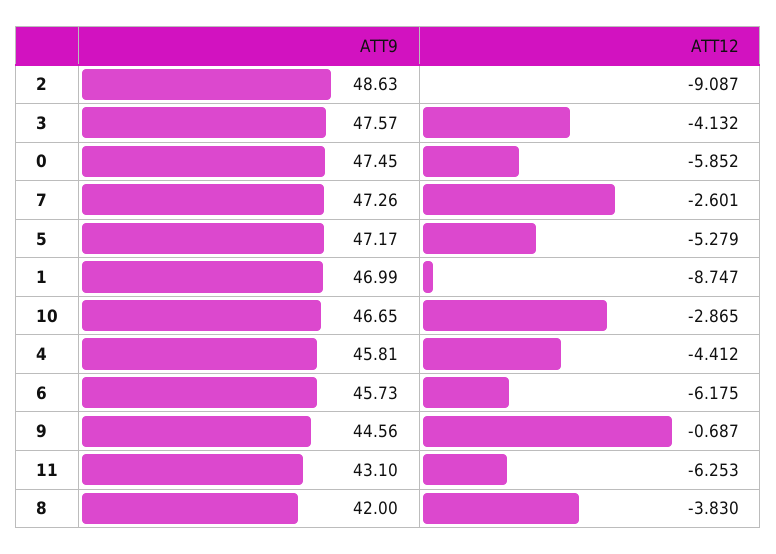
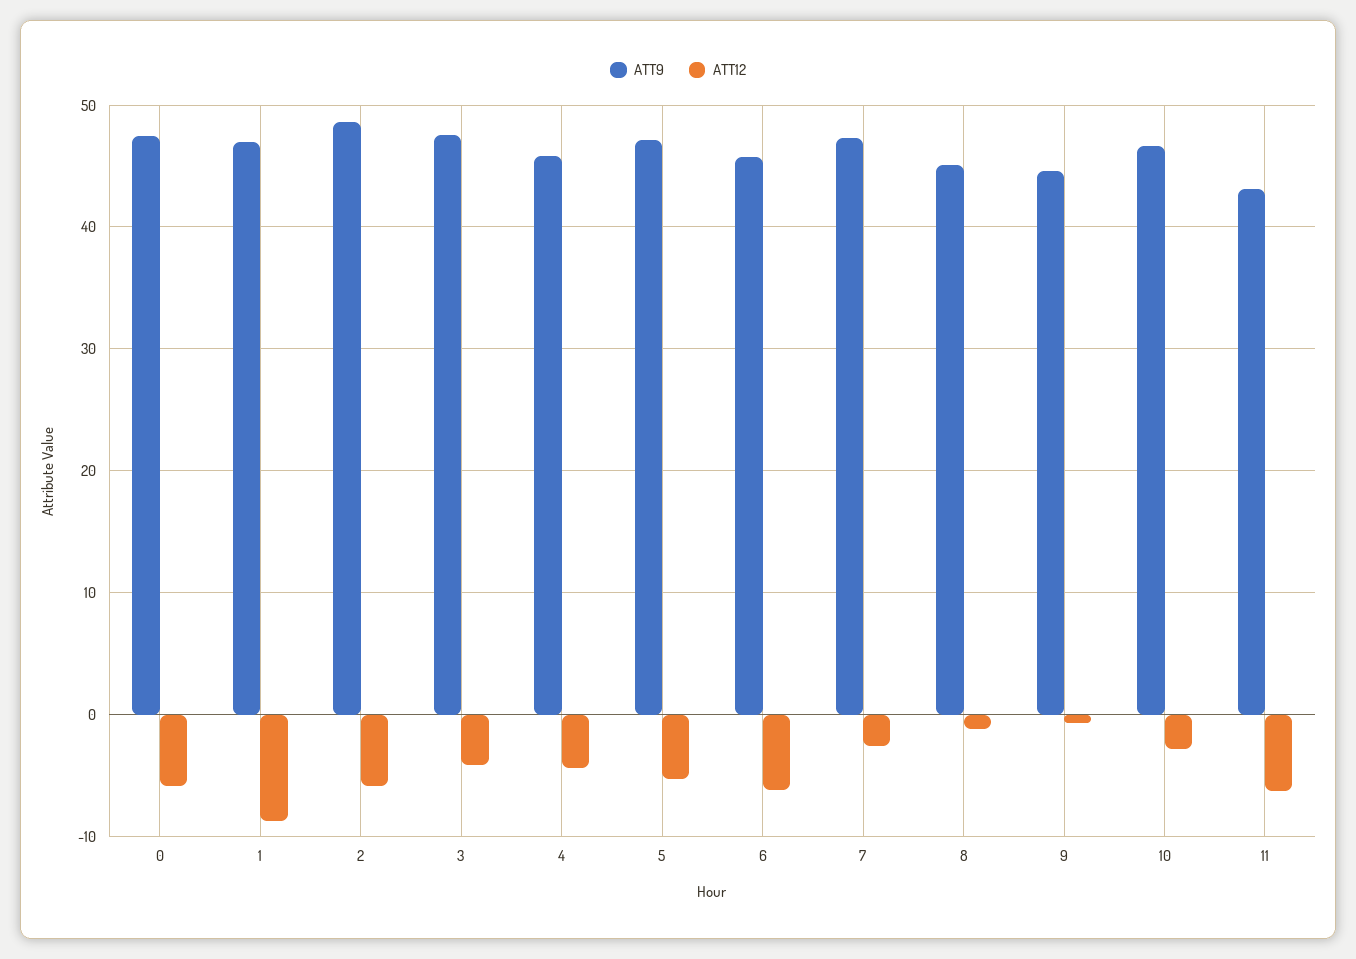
ATT12, 2: -9.087 -> -6
ATT9, 8: 42 -> 45
ATT12, 8: -3.83 -> -1

